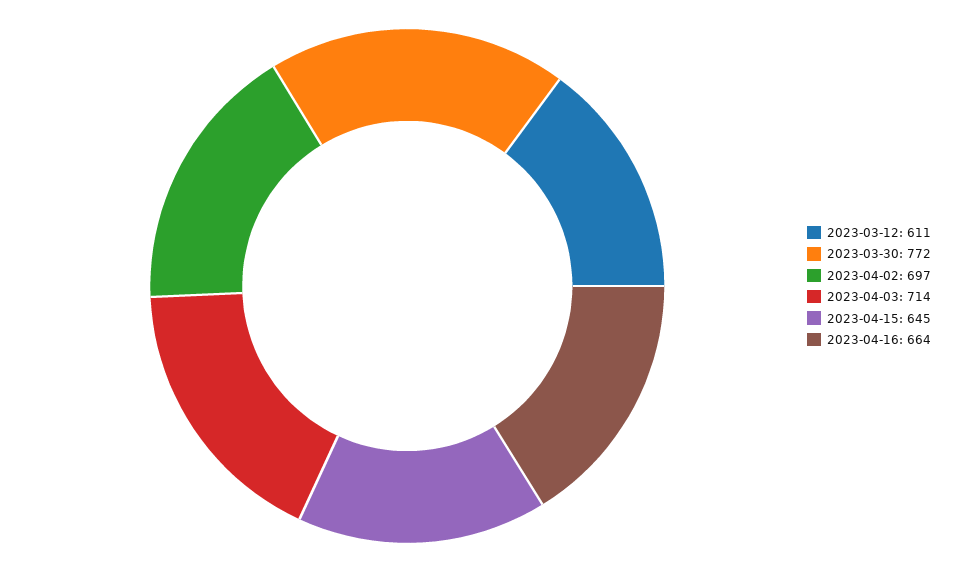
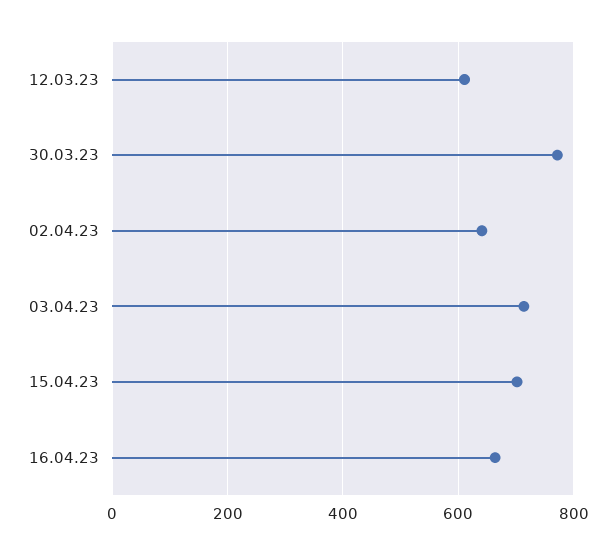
2023-04-02: 697 -> 640
2023-04-15: 645 -> 700

